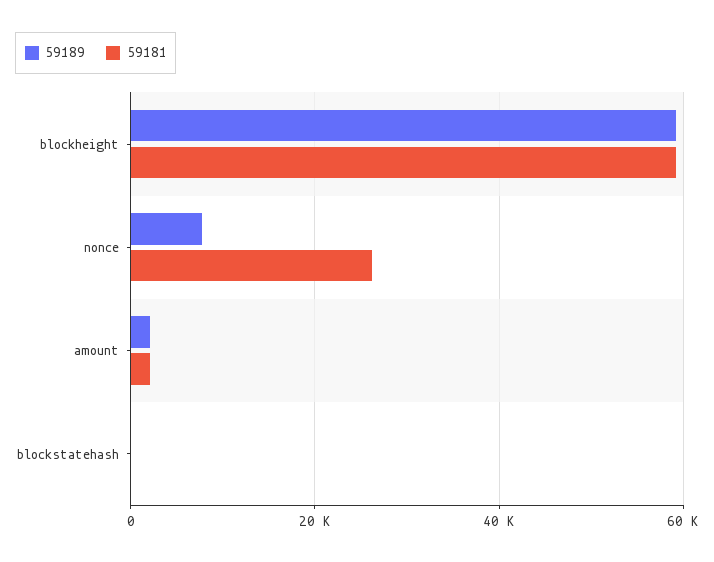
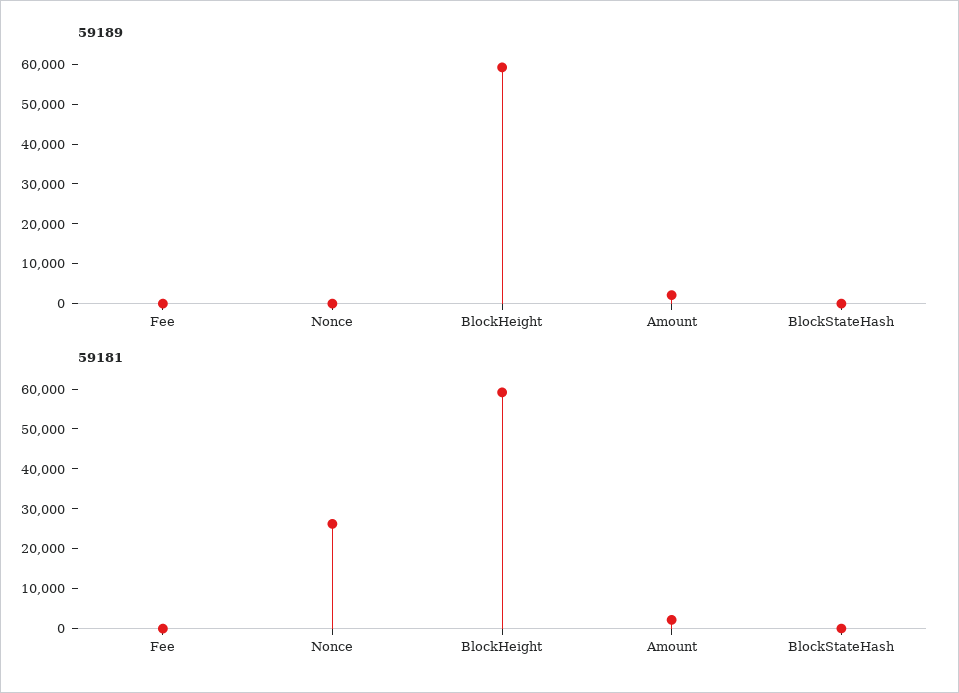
59189, nonce: 8000 -> 0
59189, Fee: none -> 0
59181, Fee: none -> 0

